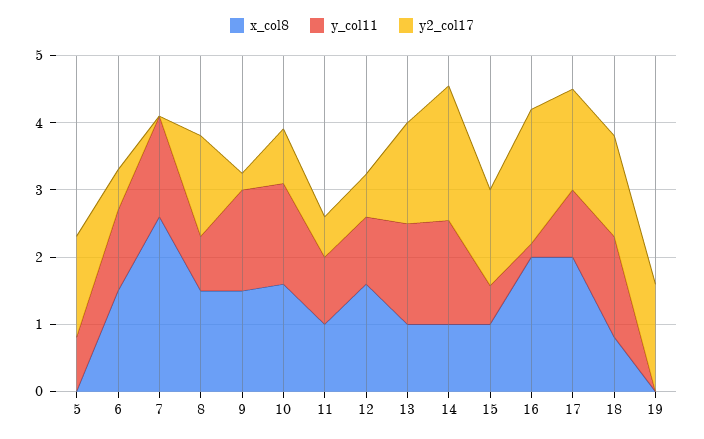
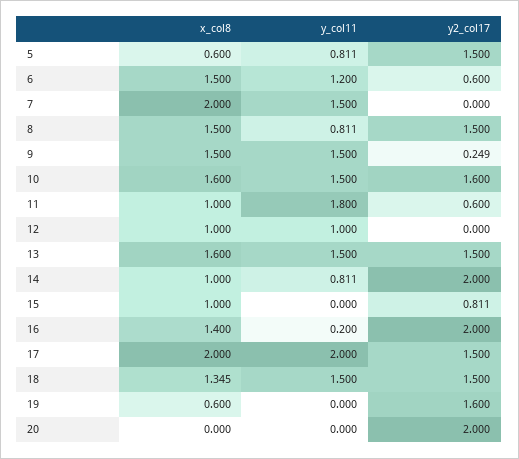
x_col8, 5: 0 -> 0.6
x_col8, 7: 2.6 -> 2
y2_col17, 10: 0.8 -> 1.6
y_col11, 11: 1 -> 1.8
x_col8, 12: 1.6 -> 1
y2_col17, 12: 0.6 -> 0
x_col8, 13: 1 -> 1.6
y_col11, 14: 1.6 -> 0.811
y_col11, 15: 0.6 -> 0
y2_col17, 15: 1.4 -> 0.811
x_col8, 16: 2 -> 1.4
y_col11, 17: 1 -> 2
x_col8, 18: 0.8 -> 1.345
x_col8, 19: 0 -> 0.6
x_col8, 20: none -> 0
y_col11, 20: none -> 0
y2_col17, 20: none -> 2

